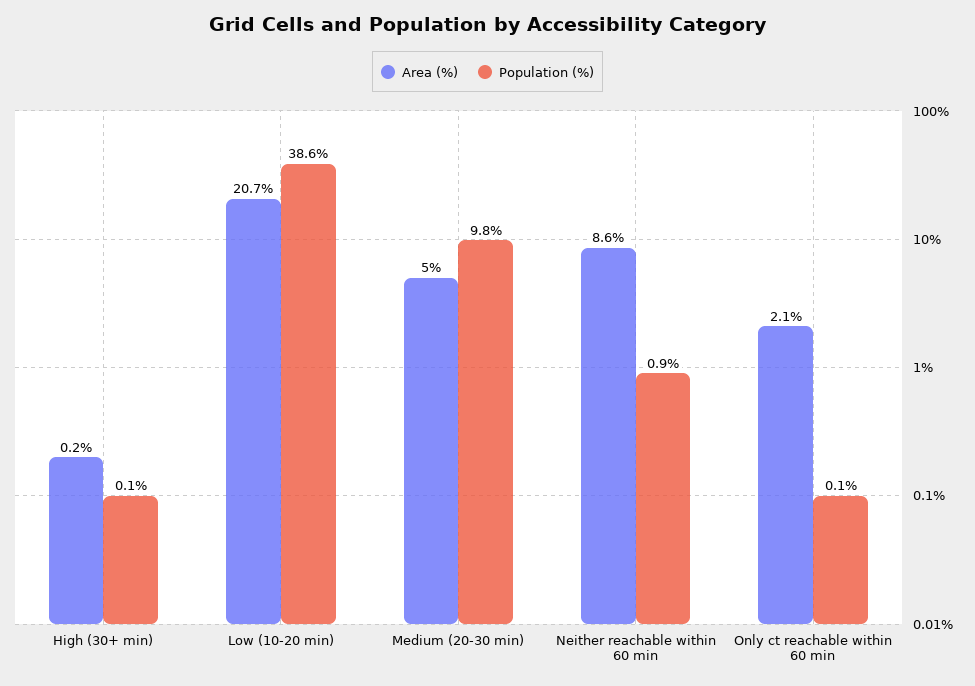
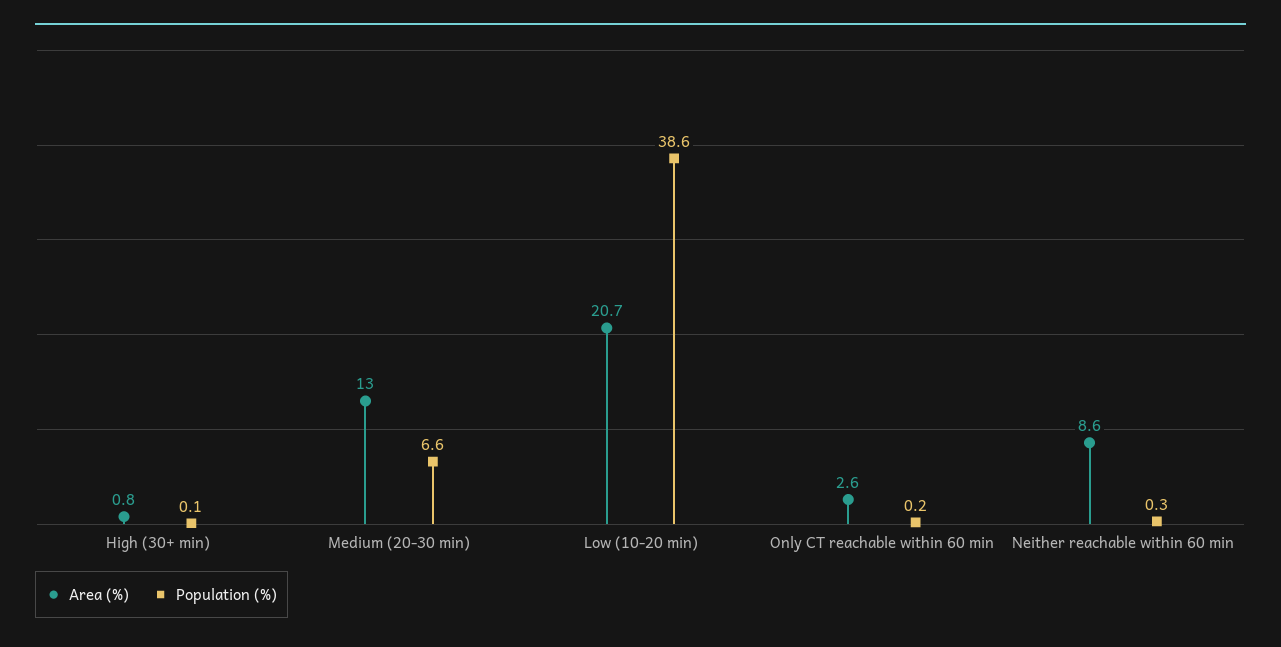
Area (%), High (30+ min): 0.2 -> 0.8
Area (%), Medium (20-30 min): 5 -> 13
Population (%), Medium (20-30 min): 9.8 -> 6.6
Population (%), Neither reachable within 60 min: 0.9 -> 0.3
Area (%), Only ct reachable within 60 min: 2.1 -> 2.6
Population (%), Only ct reachable within 60 min: 0.1 -> 0.2

